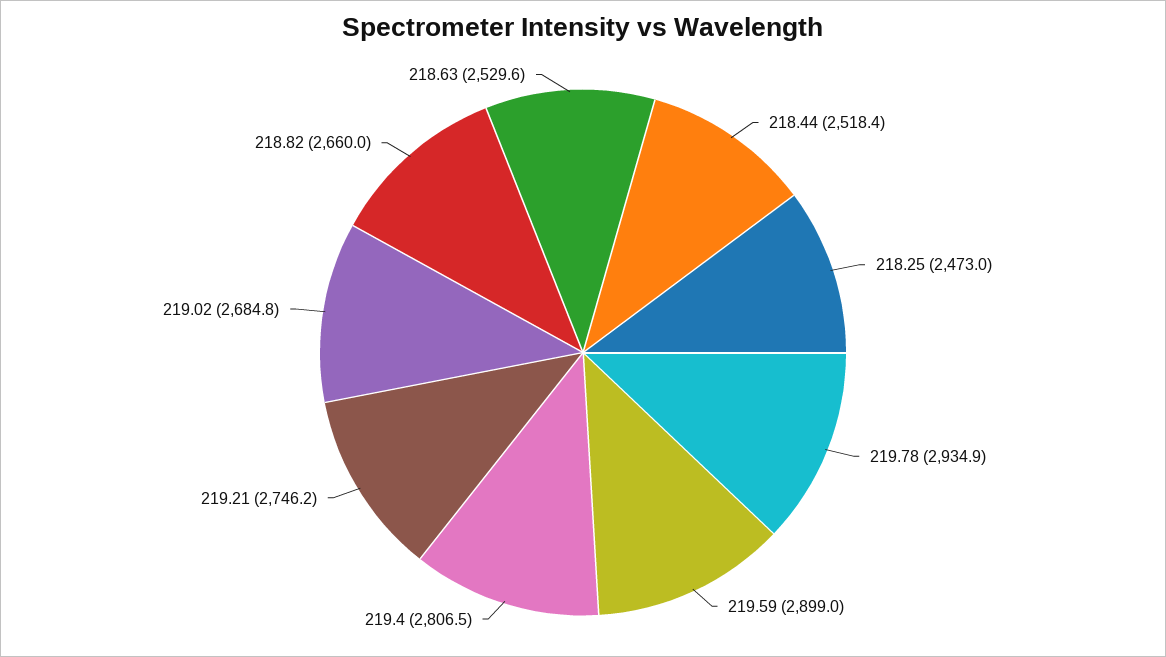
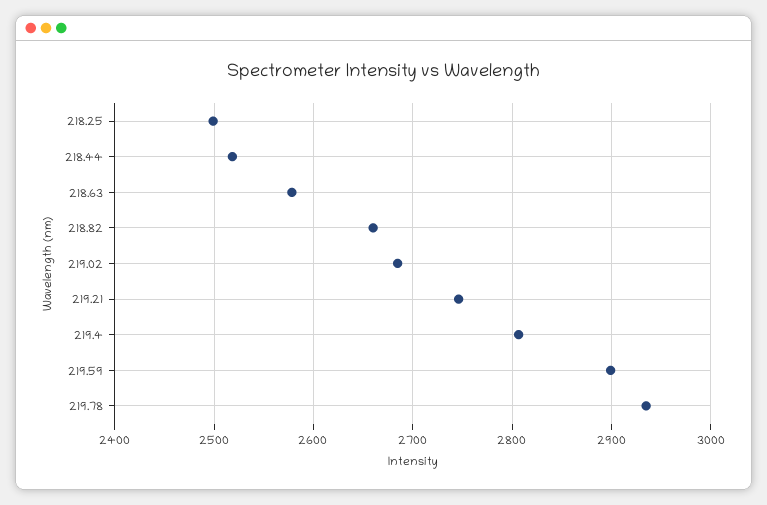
218.25: 2473 -> 2500
218.63: 2529.6 -> 2580

